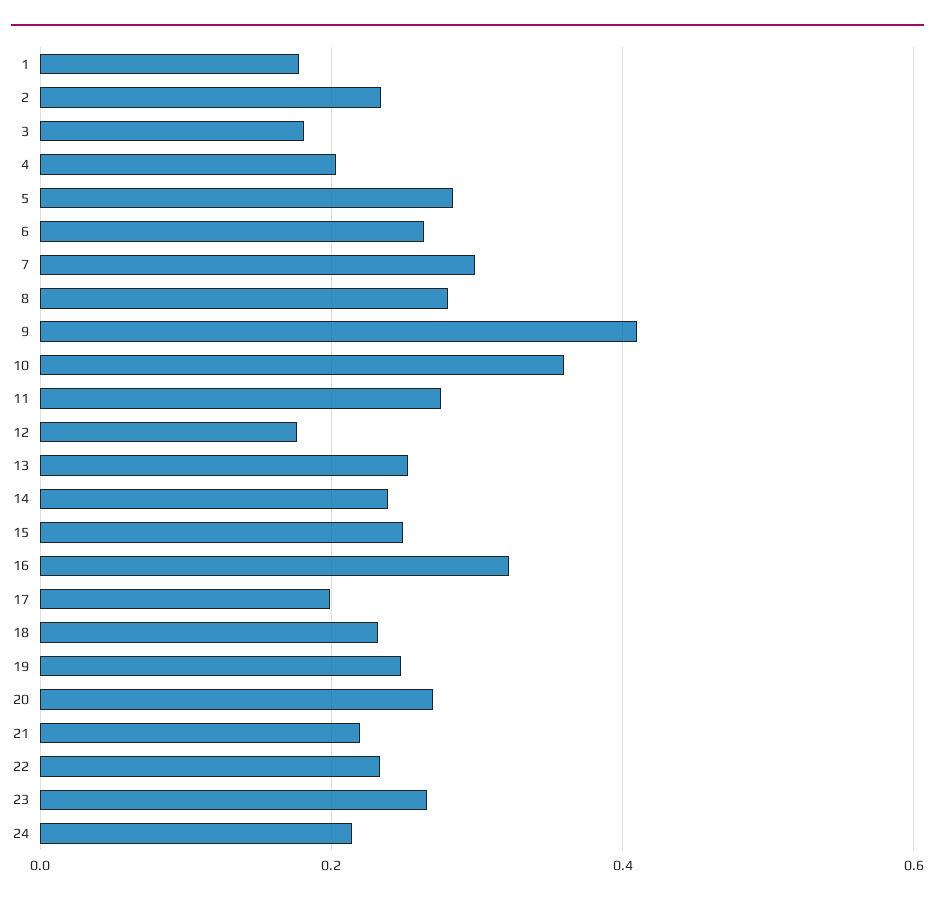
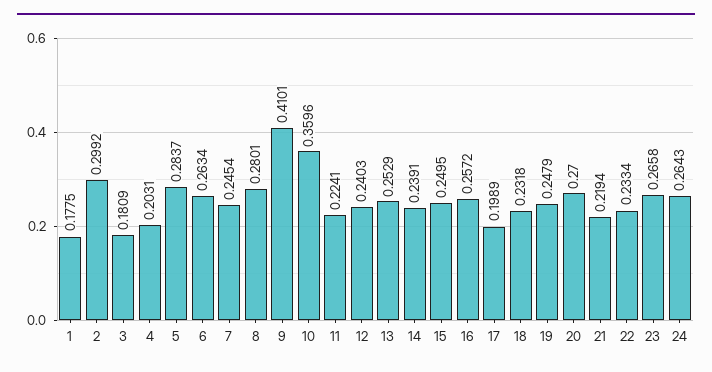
2: 0.24 -> 0.2992
7: 0.3 -> 0.2454
11: 0.28 -> 0.2241
12: 0.18 -> 0.2403
16: 0.32 -> 0.2572
24: 0.22 -> 0.2643

